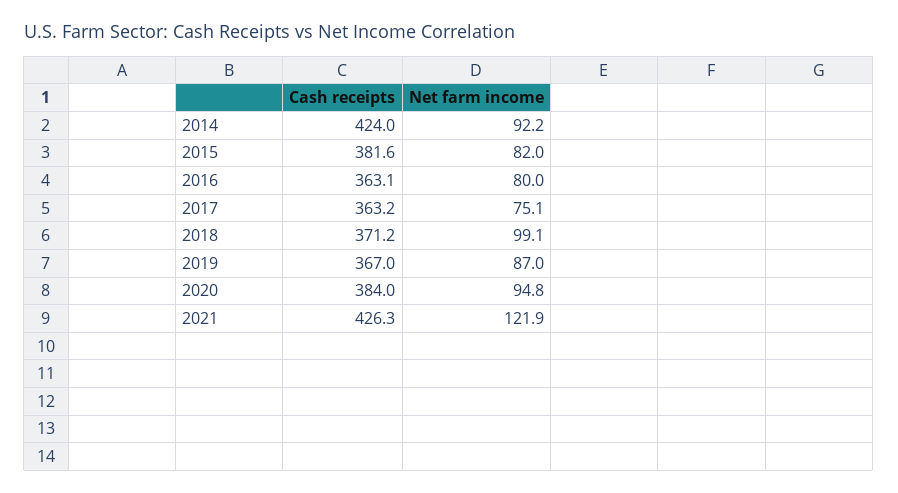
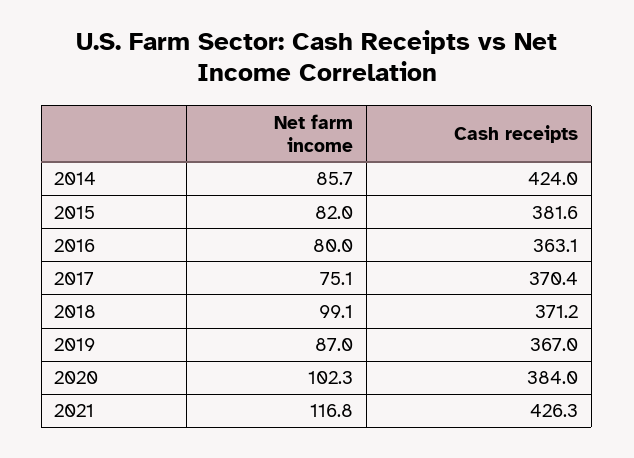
Net farm income, 2014: 92.2 -> 85.7
Cash receipts, 2017: 363.2 -> 370.4
Net farm income, 2020: 94.8 -> 102.3
Net farm income, 2021: 121.9 -> 116.8

